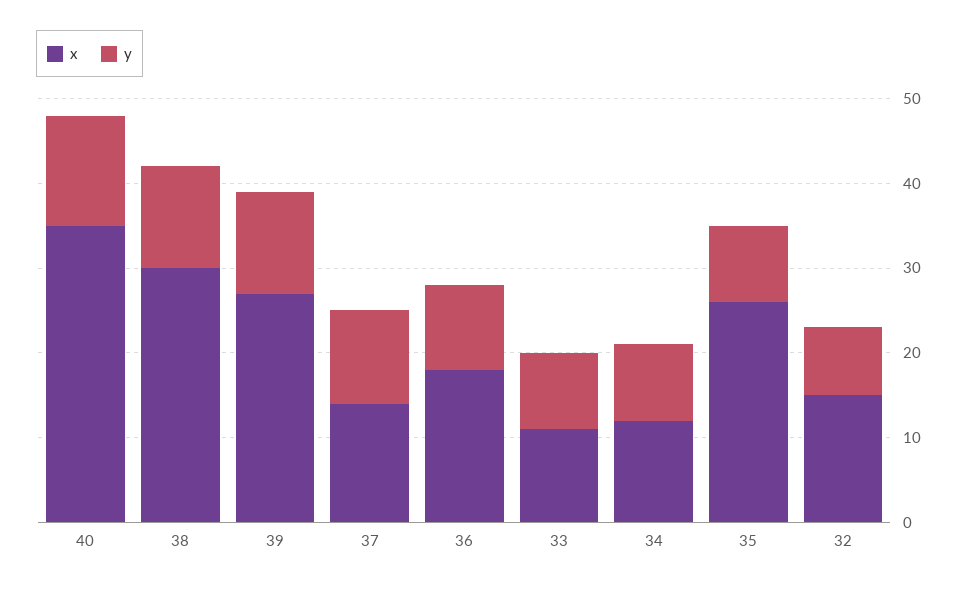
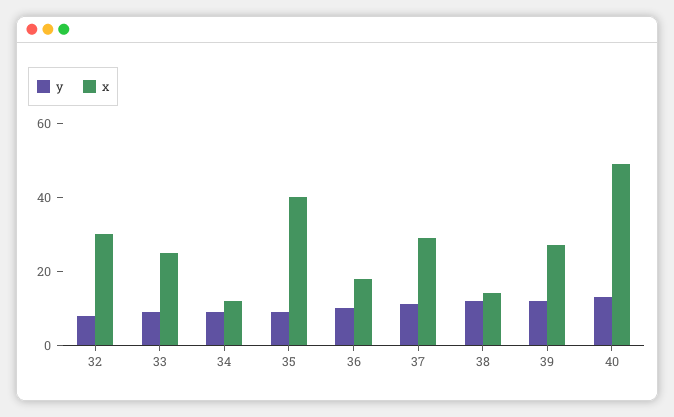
x, 40: 35 -> 50
x, 38: 30 -> 15
x, 37: 14 -> 30
x, 33: 11 -> 25
x, 35: 26 -> 40
x, 32: 15 -> 30

